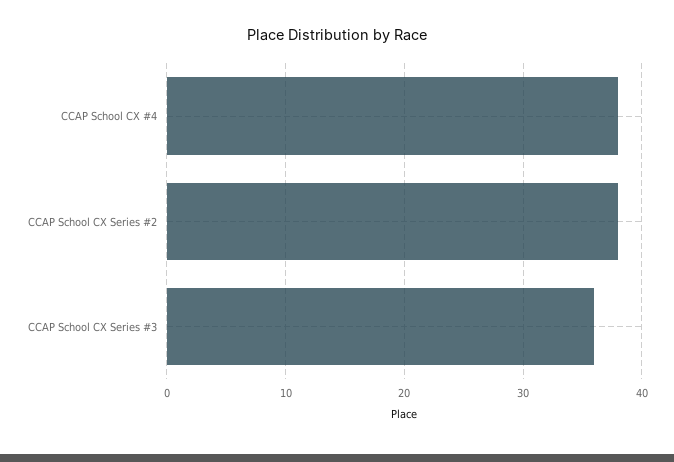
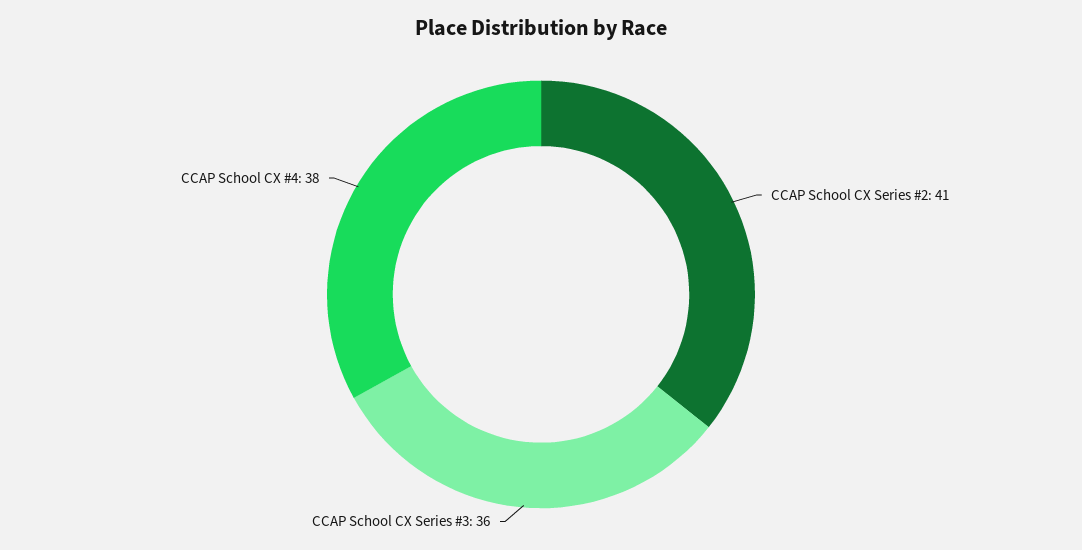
CCAP School CX Series #2: 38 -> 41

